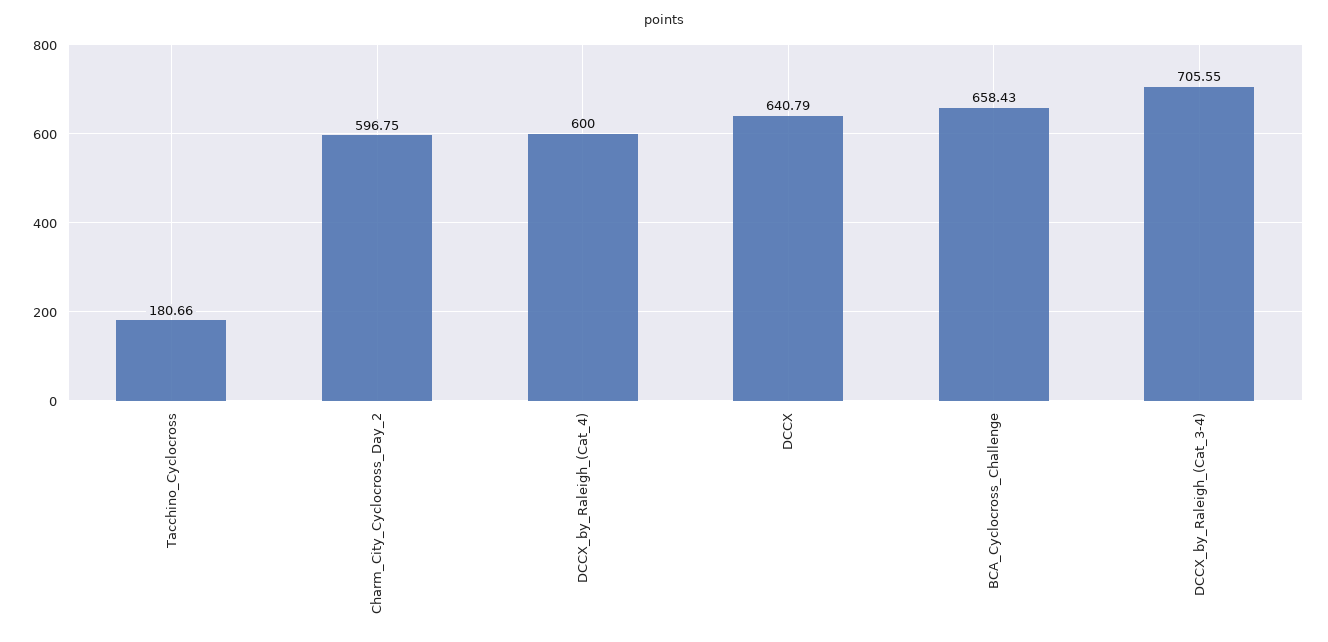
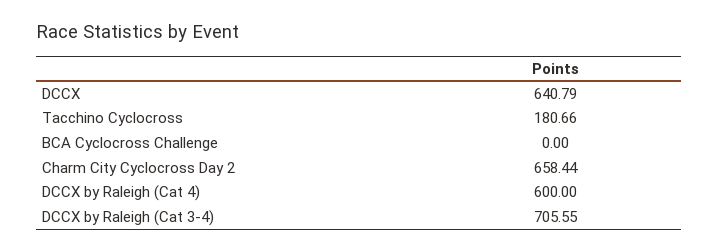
Charm_City_Cyclocross_Day_2: 596.75 -> 658.44
BCA_Cyclocross_Challenge: 658.43 -> 0

